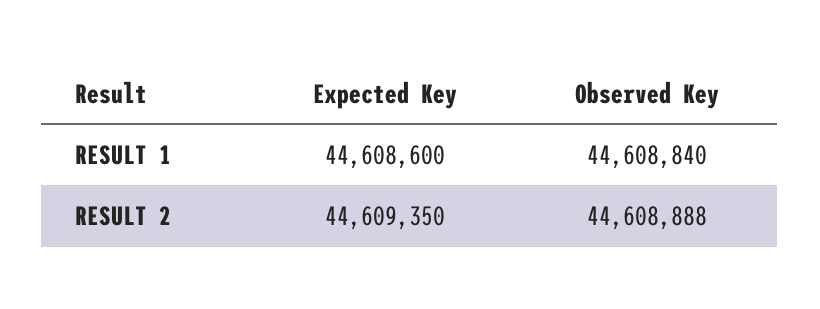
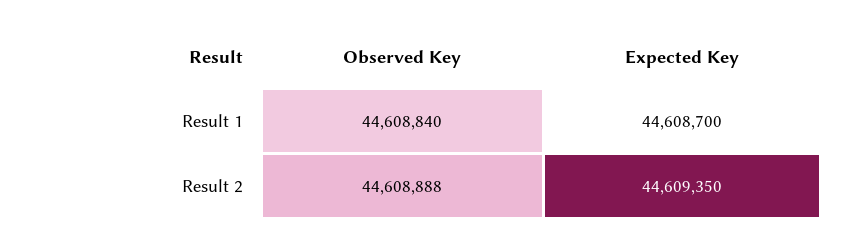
Expected Key, RESULT 1: 44608600 -> 44608700

